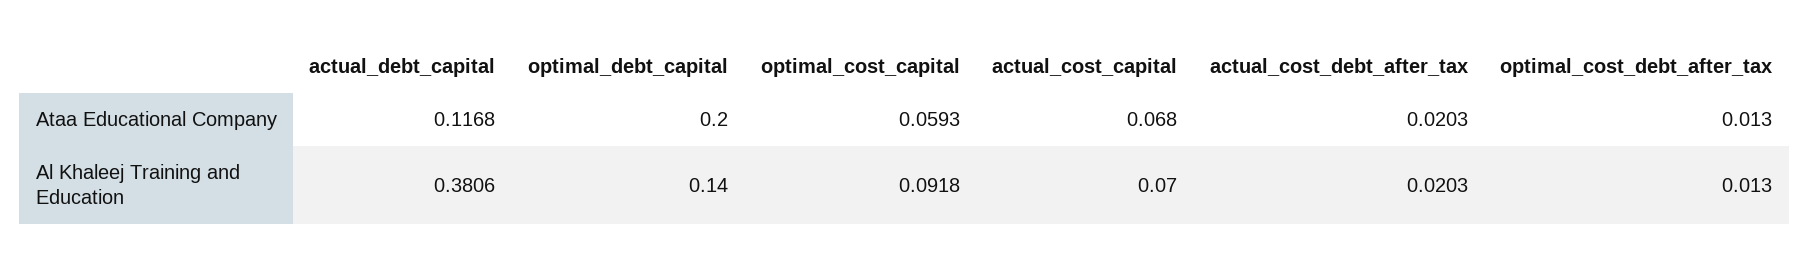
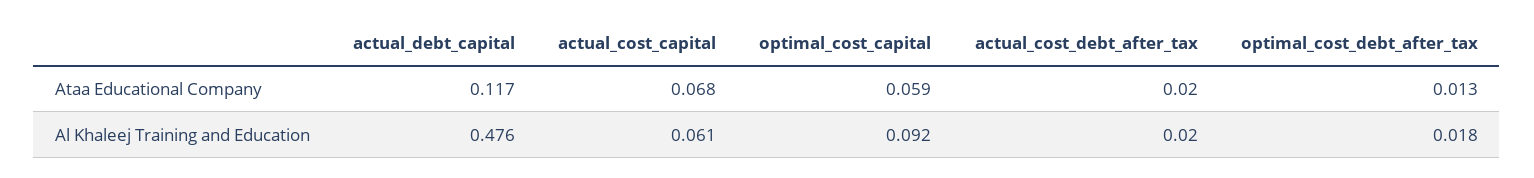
optimal_debt_capital, Ataa Educational Company: 0.2 -> none
actual_debt_capital, Al Khaleej Training and Education: 0.3806 -> 0.476
optimal_debt_capital, Al Khaleej Training and Education: 0.14 -> none
actual_cost_capital, Al Khaleej Training and Education: 0.07 -> 0.061
optimal_cost_debt_after_tax, Al Khaleej Training and Education: 0.013 -> 0.018

